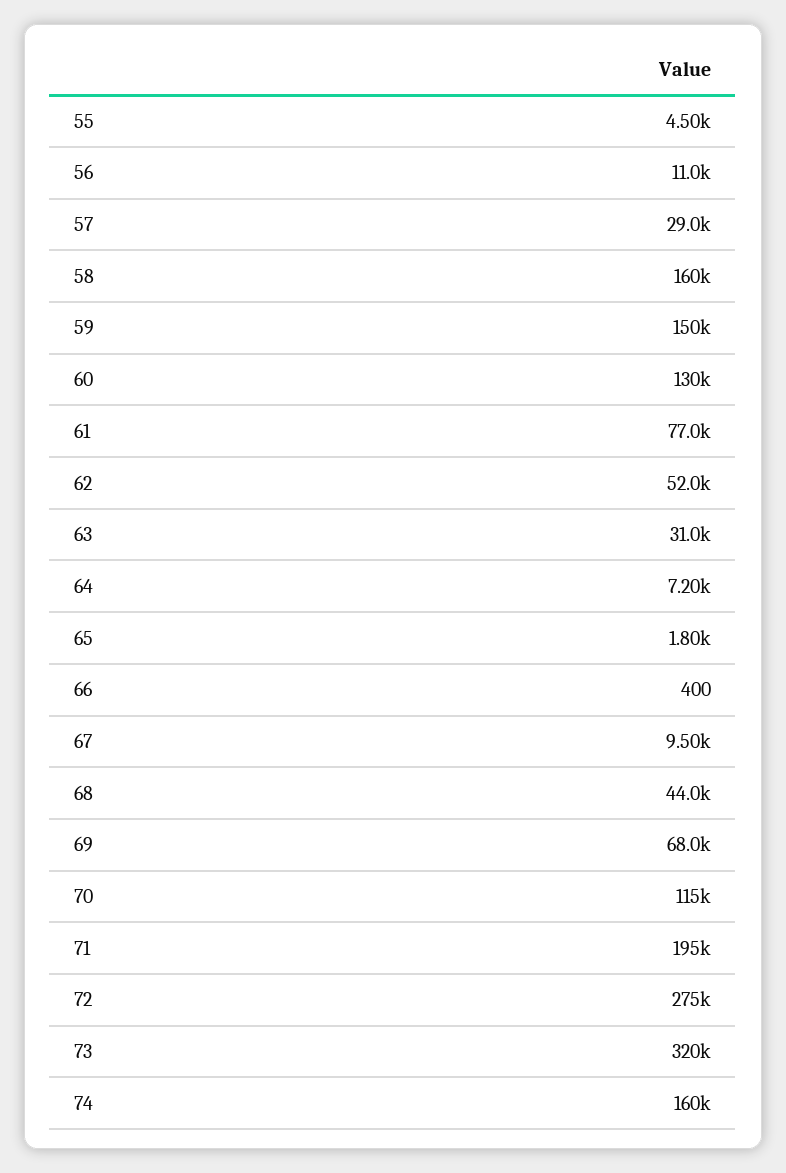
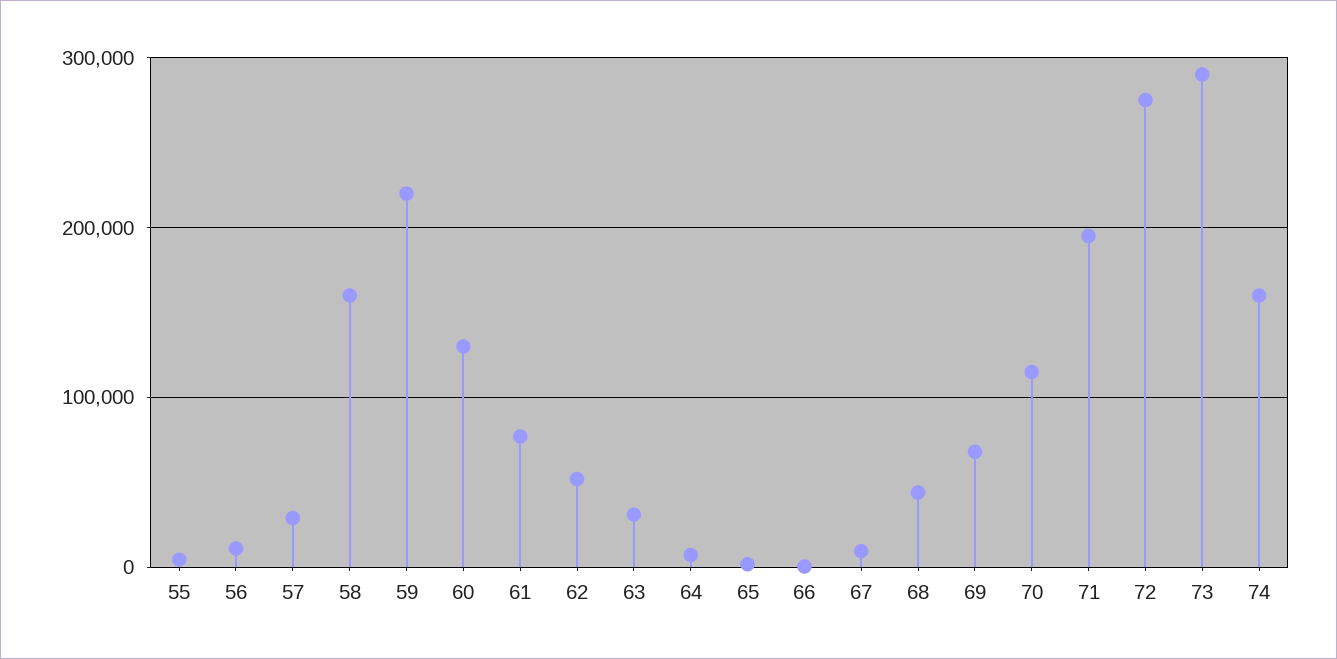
59: 150000 -> 220000
73: 320000 -> 290000

